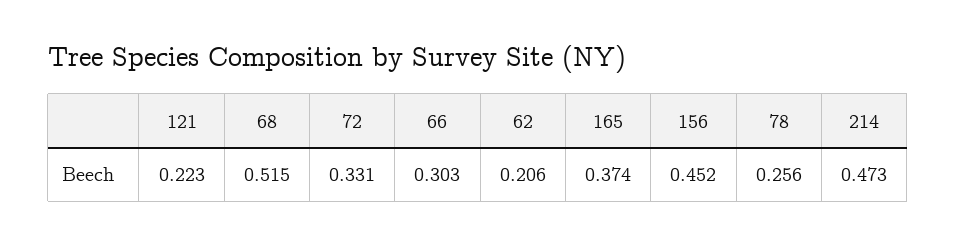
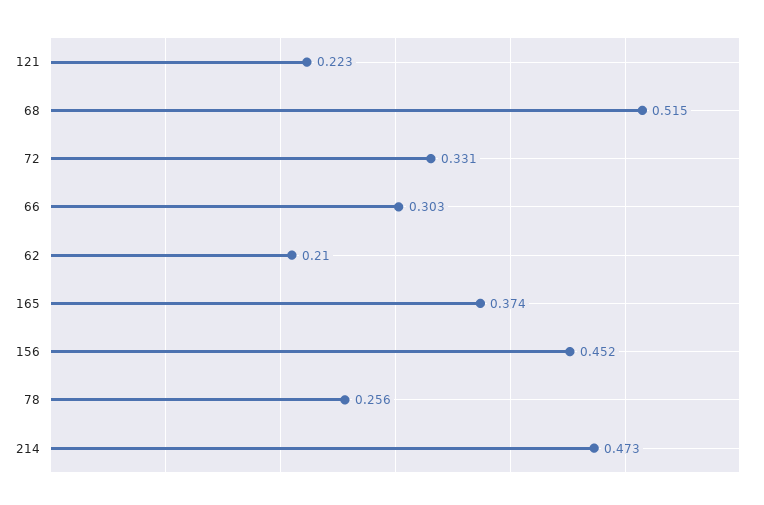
62: 0.206 -> 0.21

